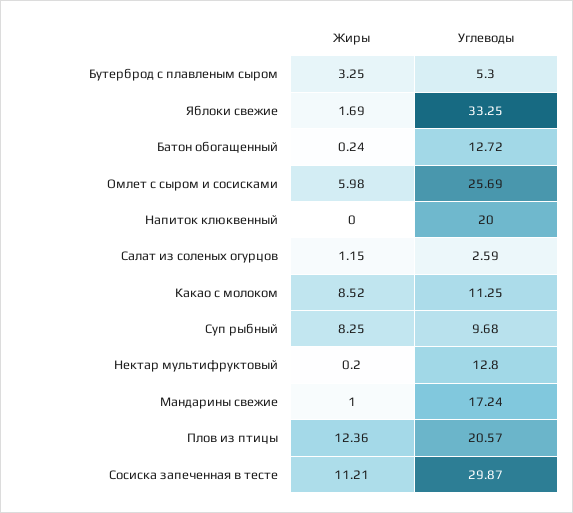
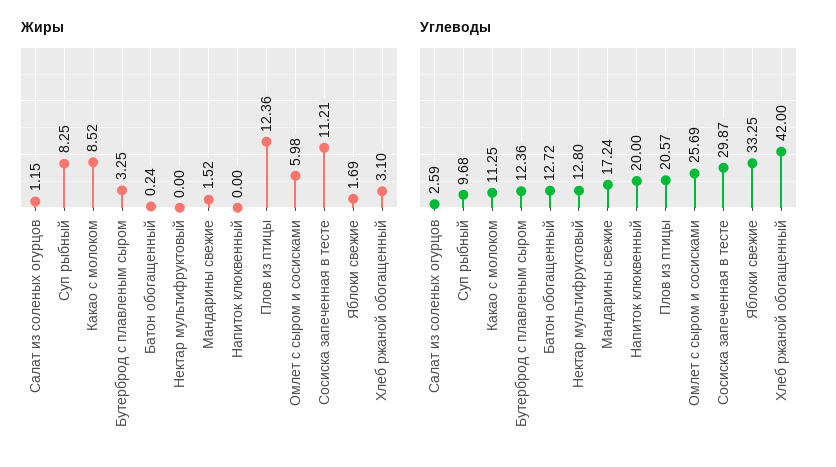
Углеводы, Бутерброд с плавленым сыром: 5.3 -> 12.36
Жиры, Нектар мультифруктовый: 0.2 -> 0
Жиры, Мандарины свежие: 1 -> 1.52
Жиры, Хлеб ржаной обогащенный: none -> 3.1
Углеводы, Хлеб ржаной обогащенный: none -> 42

